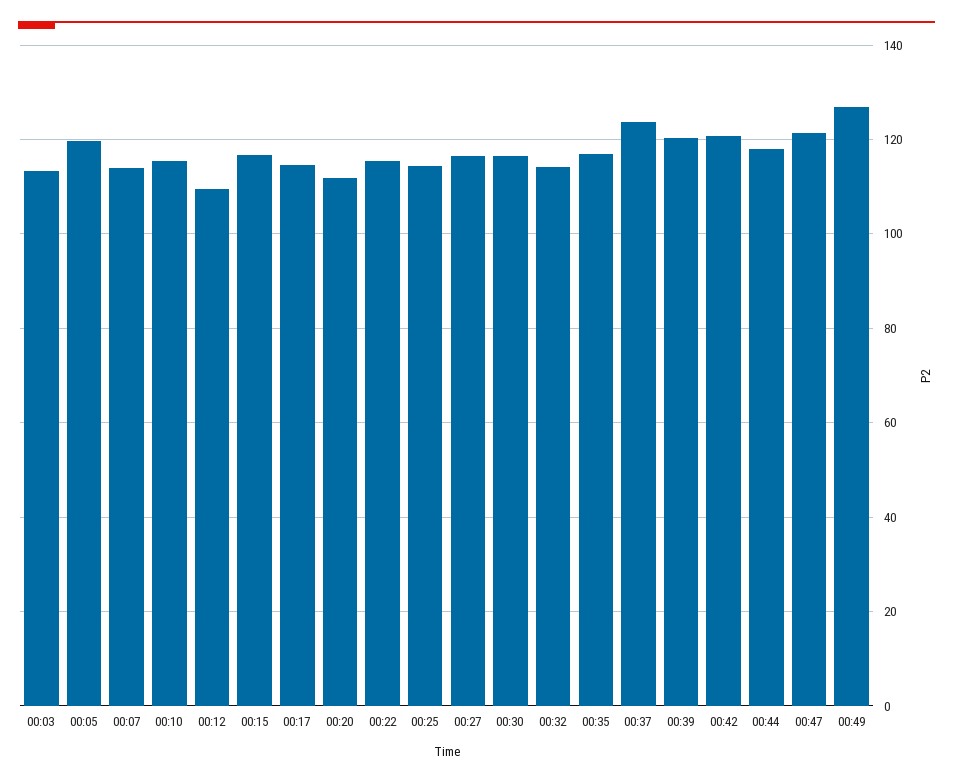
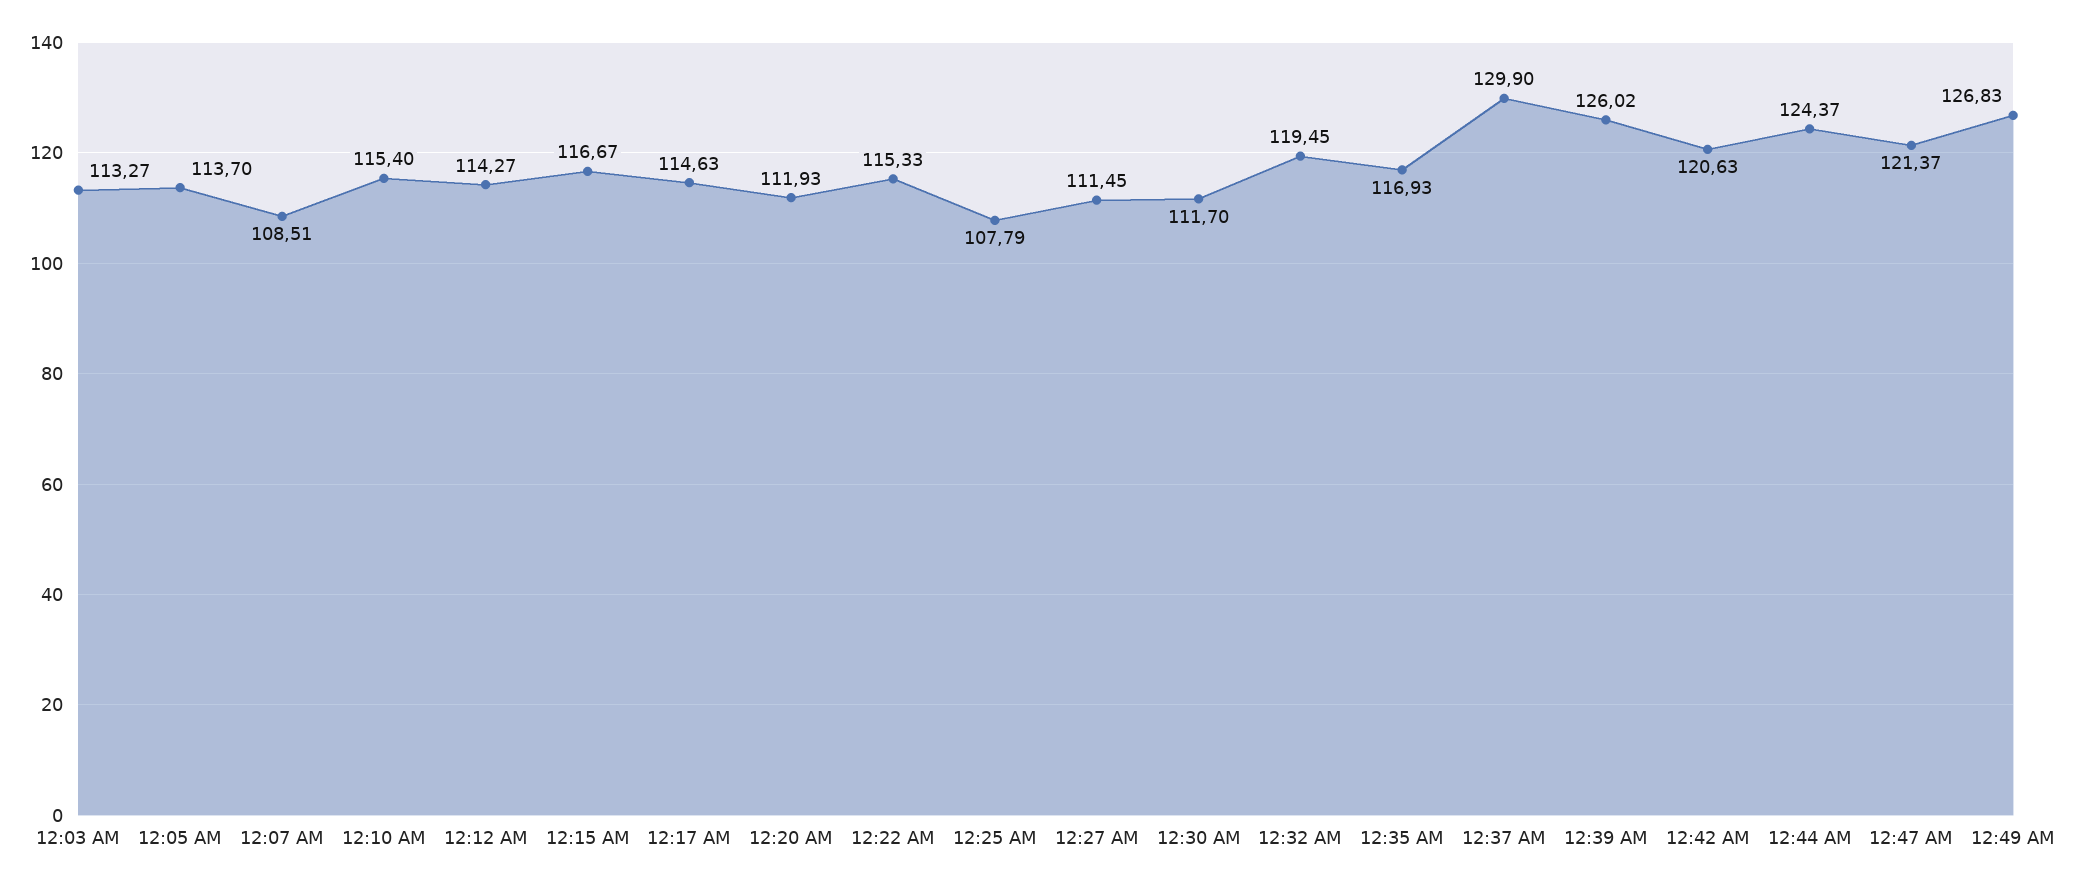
00:05: 120 -> 113.7
00:07: 114 -> 108.51
00:12: 110 -> 114.27
00:25: 114 -> 107.79
00:27: 116 -> 111.45
00:30: 116 -> 111.7
00:32: 114 -> 119.45
00:37: 124 -> 129.9
00:39: 120 -> 126.02
00:44: 118 -> 124.37

